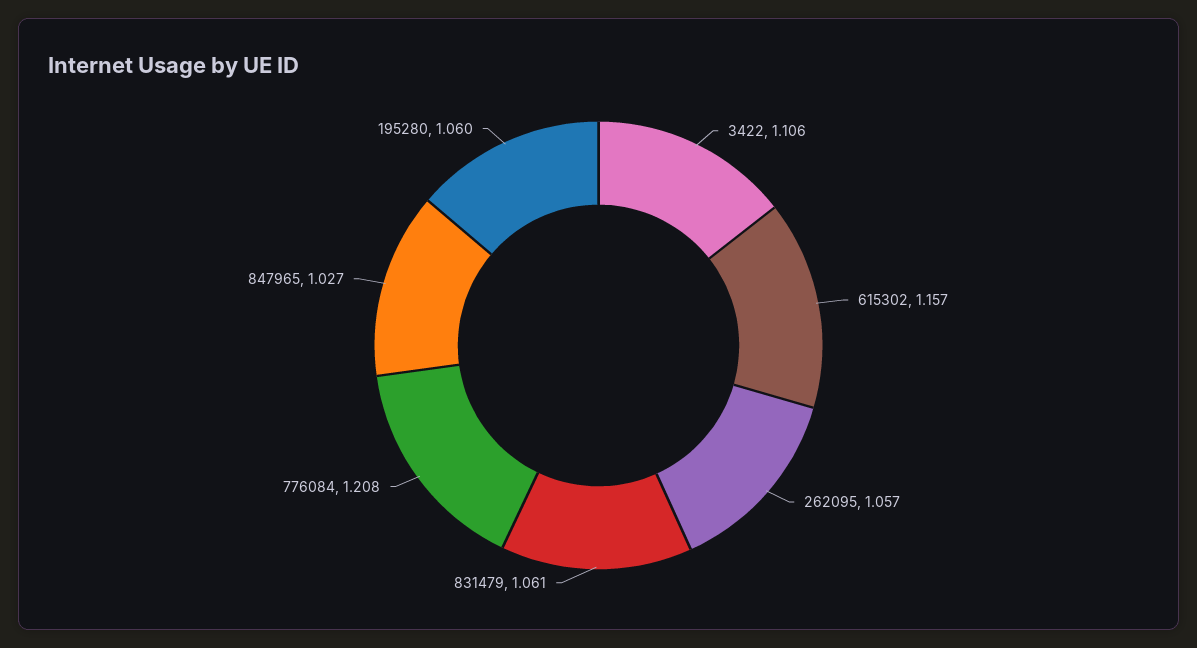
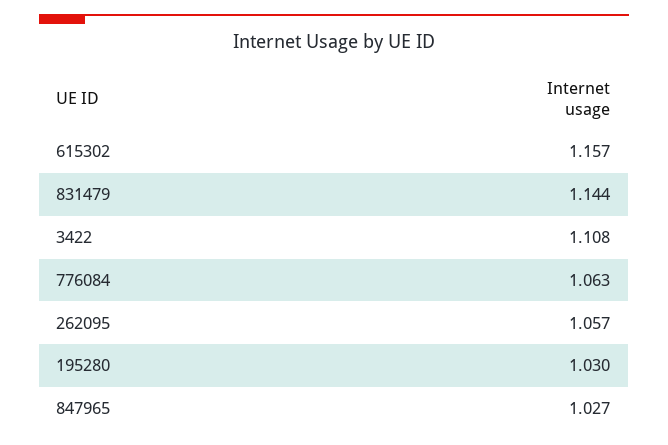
3422: 1.106 -> 1.108
831479: 1.061 -> 1.144
776084: 1.208 -> 1.063
195280: 1.06 -> 1.03

